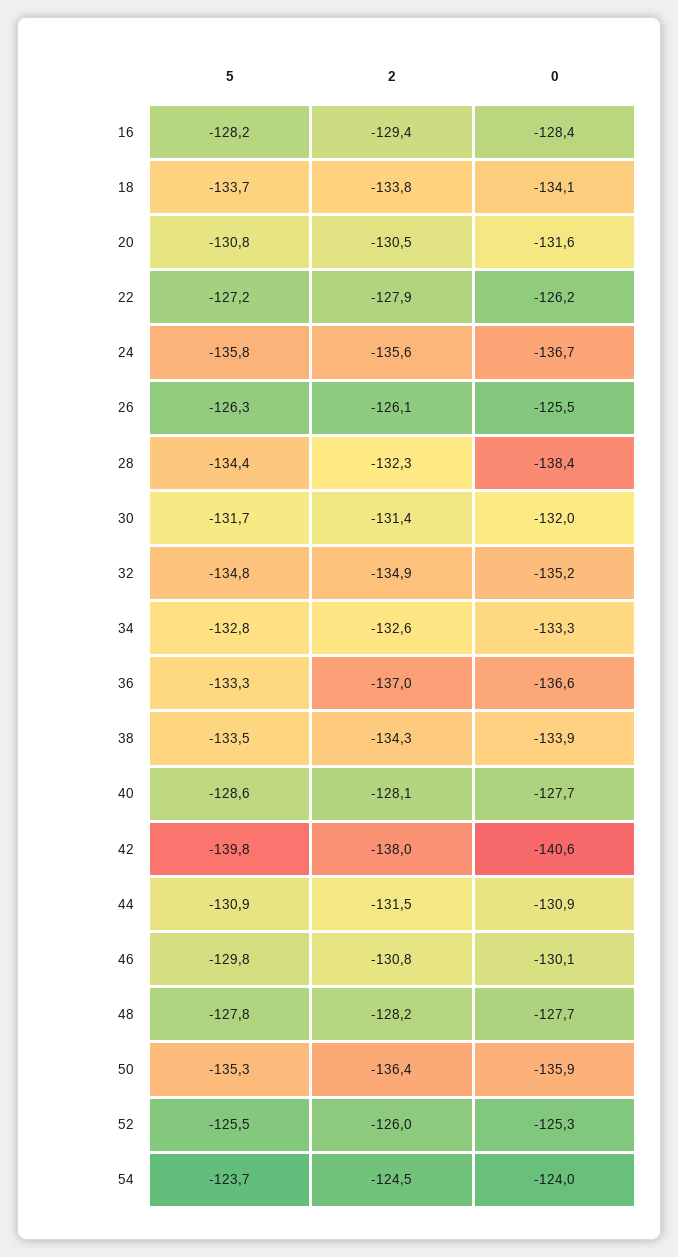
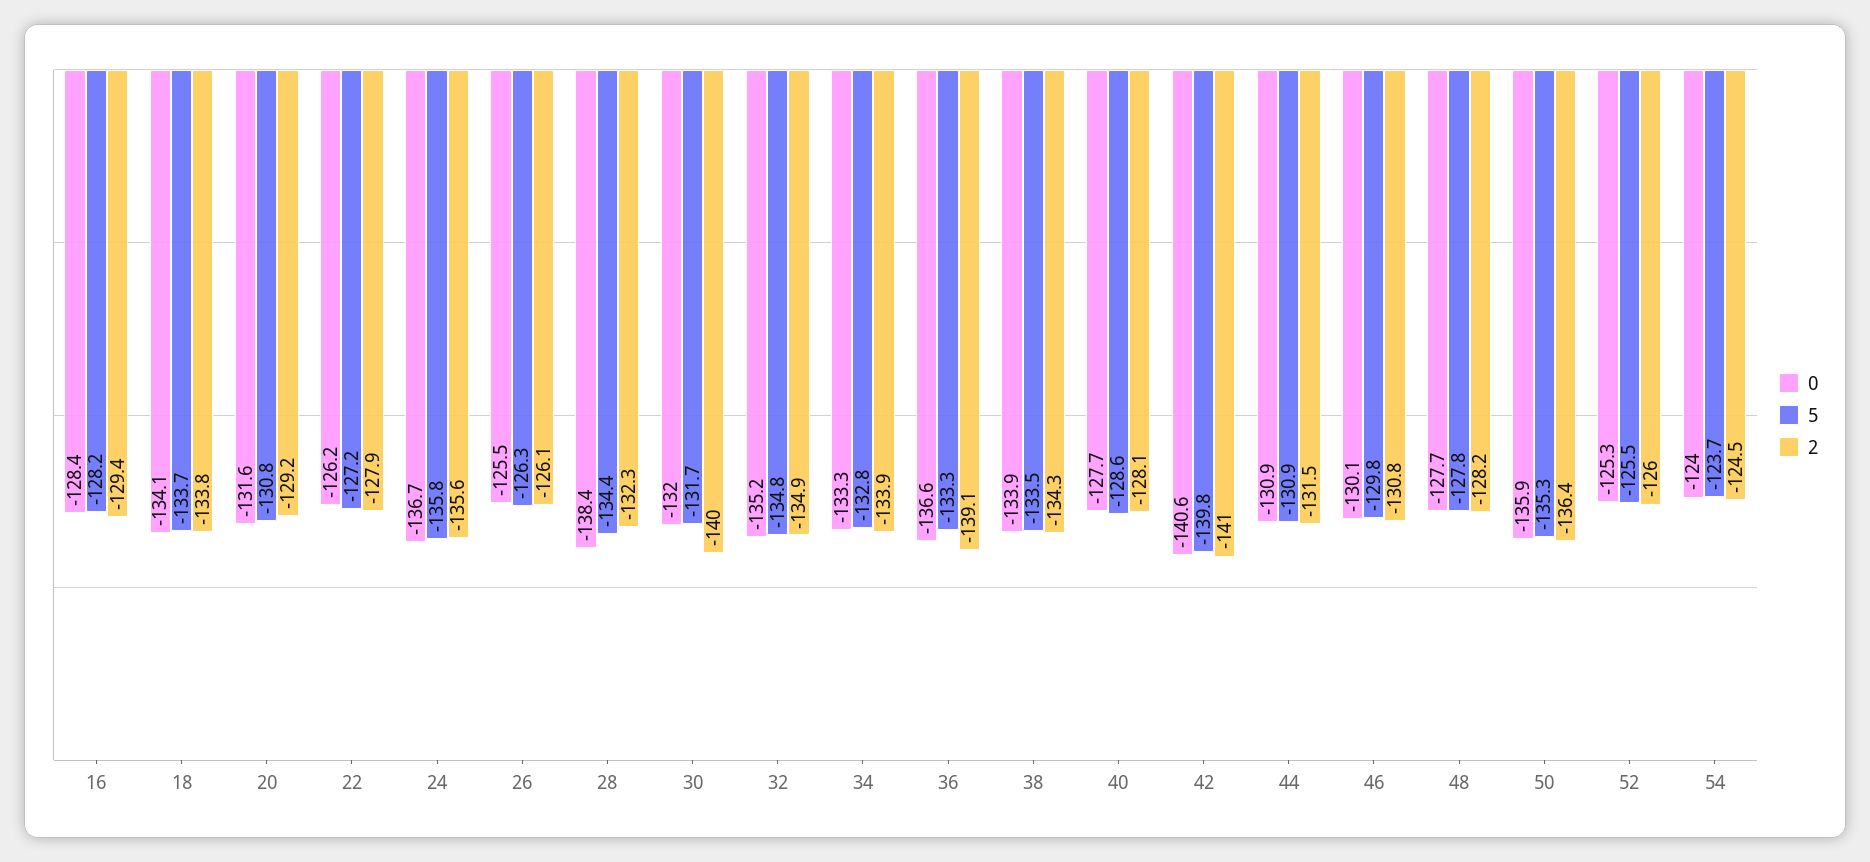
2, 20: -130.5 -> -129.2
2, 30: -131.4 -> -140
2, 34: -132.6 -> -133.9
2, 36: -137 -> -139.1
2, 42: -138 -> -141

